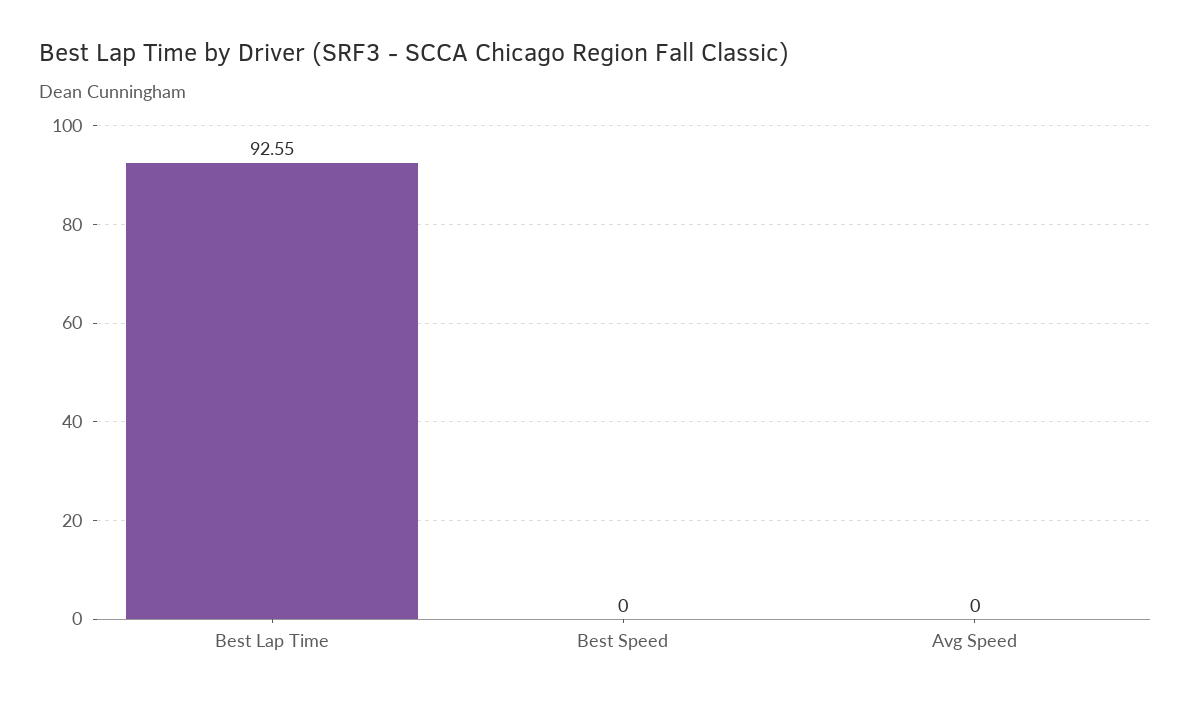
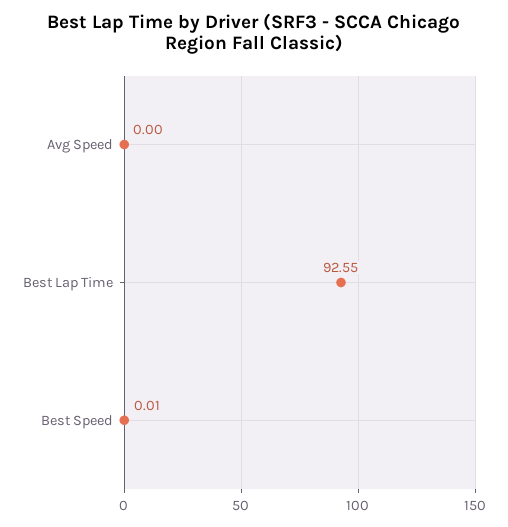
Best Speed: 0 -> 0.01

